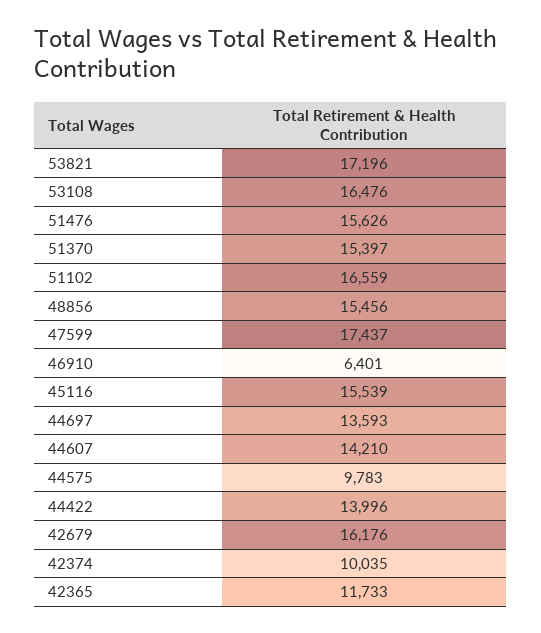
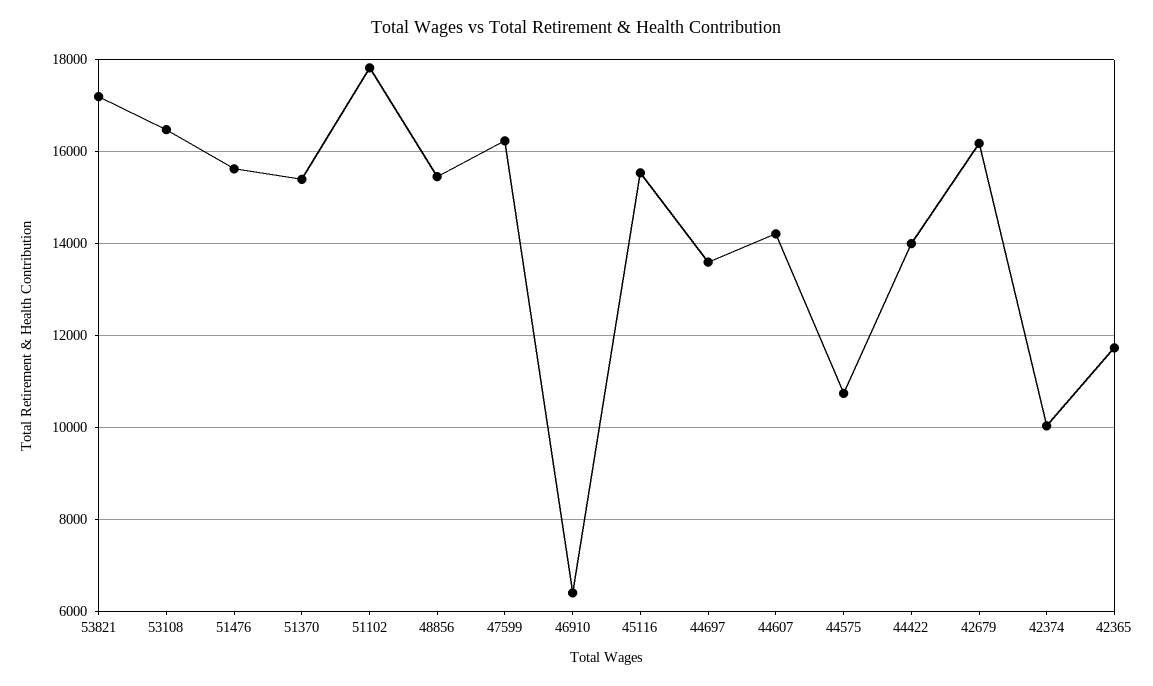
51102: 16559 -> 17800
47599: 17437 -> 16200
44575: 9783 -> 10800

